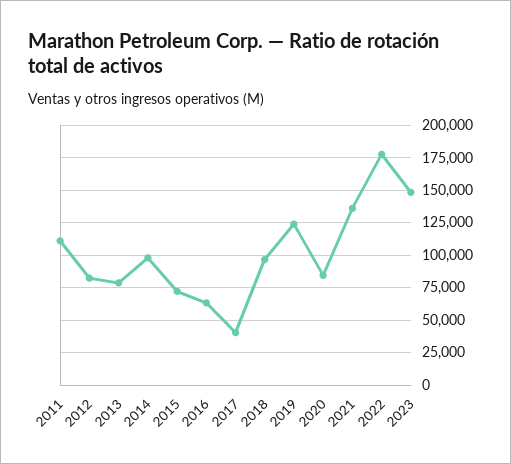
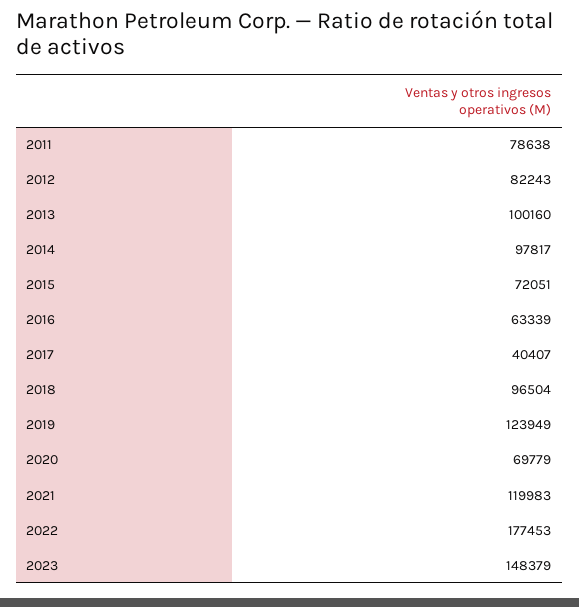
2011: 110000 -> 78638
2013: 80000 -> 100160
2020: 85000 -> 69779
2021: 135000 -> 119983

